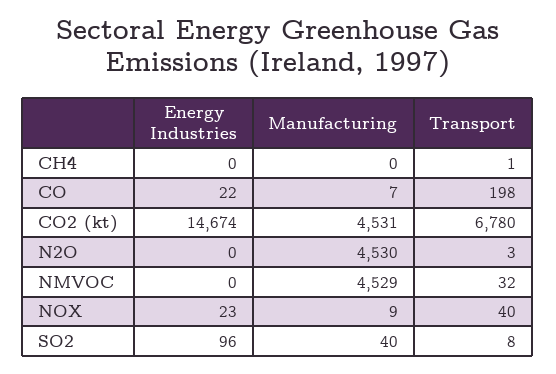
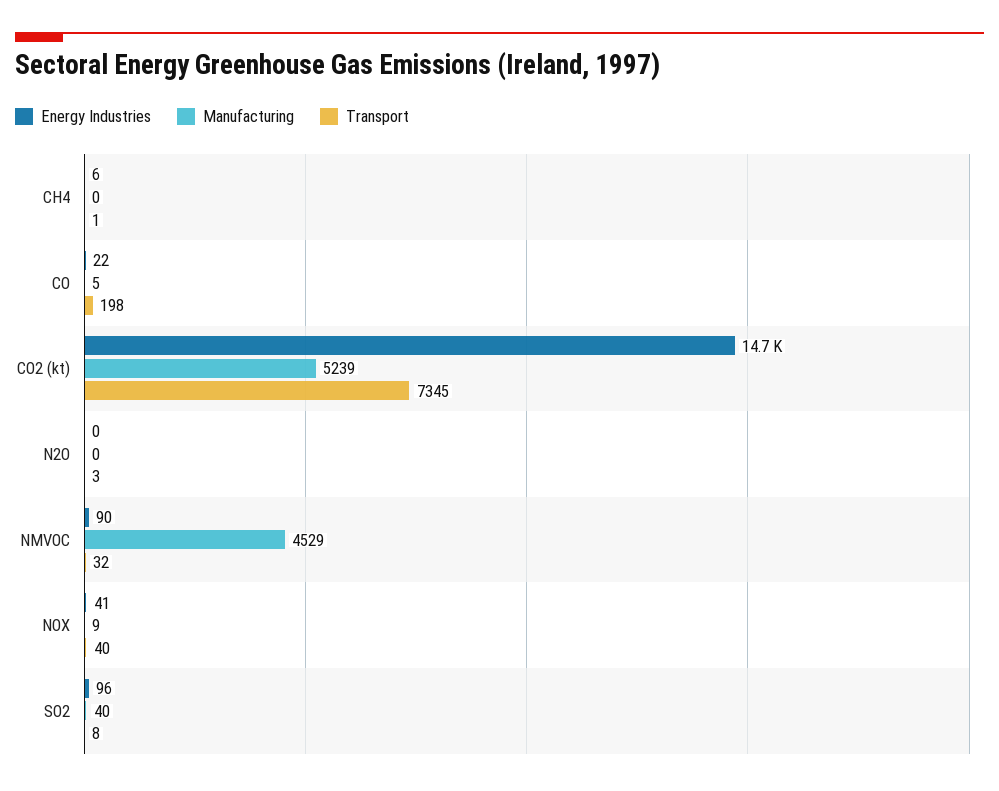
Energy Industries, CH4: 0 -> 6
Manufacturing, CO: 7 -> 5
Manufacturing, CO2 (kt): 4531 -> 5239
Transport, CO2 (kt): 6780 -> 7345
Manufacturing, N2O: 4530 -> 0
Energy Industries, NMVOC: 0 -> 90
Energy Industries, NOX: 23 -> 41

